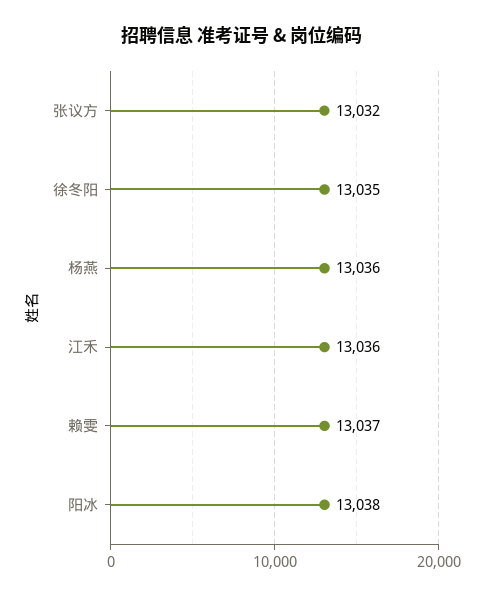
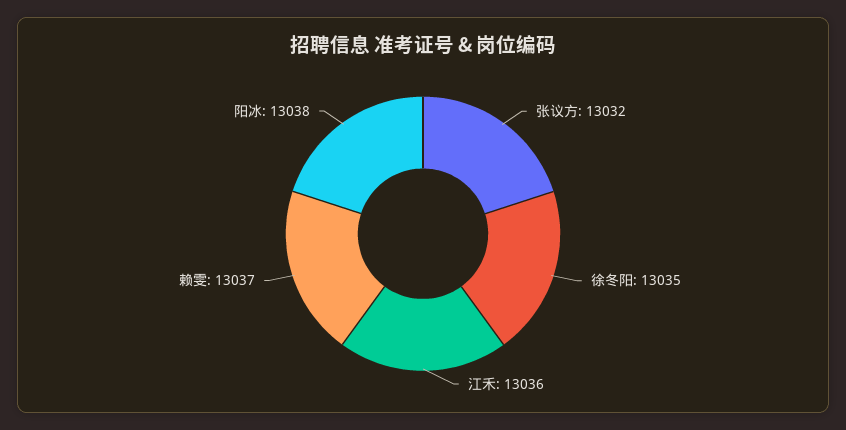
杨燕: 13036 -> none

